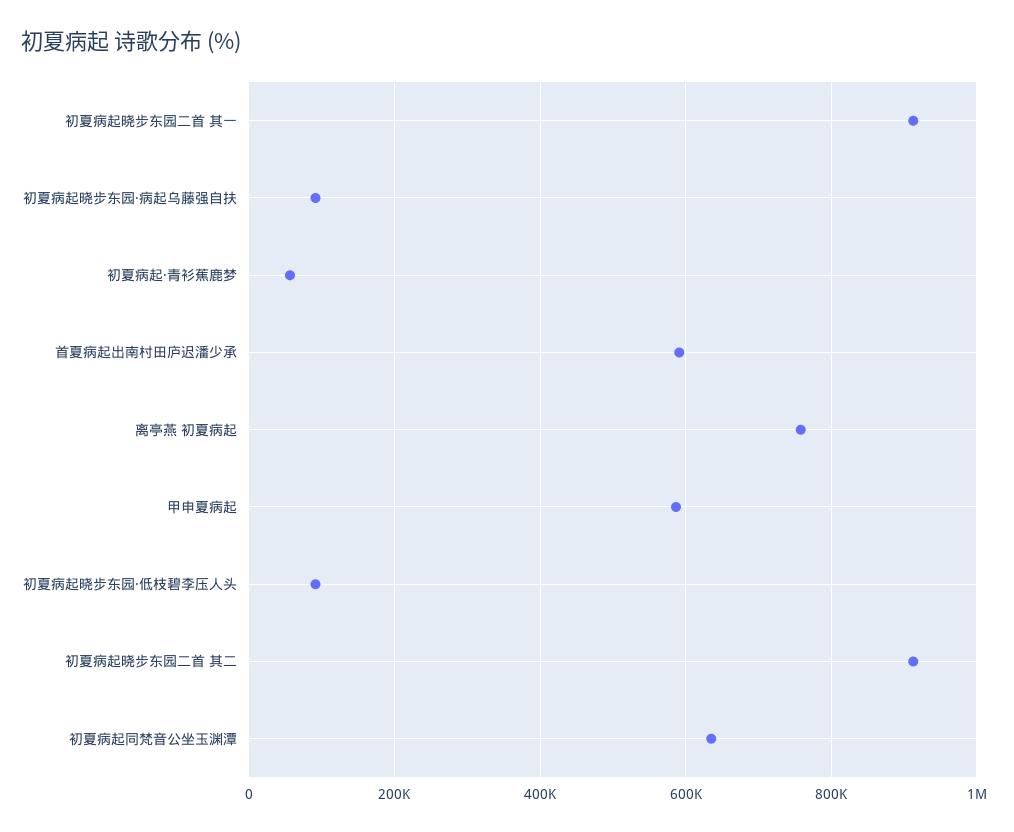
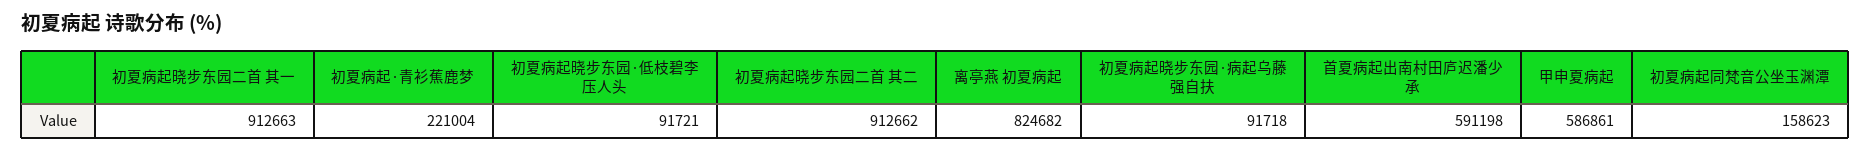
初夏病起·青衫蕉鹿梦: 60000 -> 221004
离亭燕 初夏病起: 760000 -> 824682
初夏病起同梵音公坐玉渊潭: 640000 -> 158623

